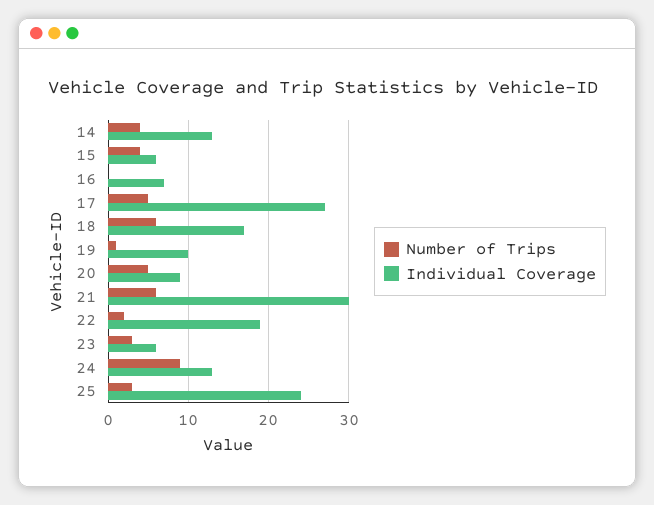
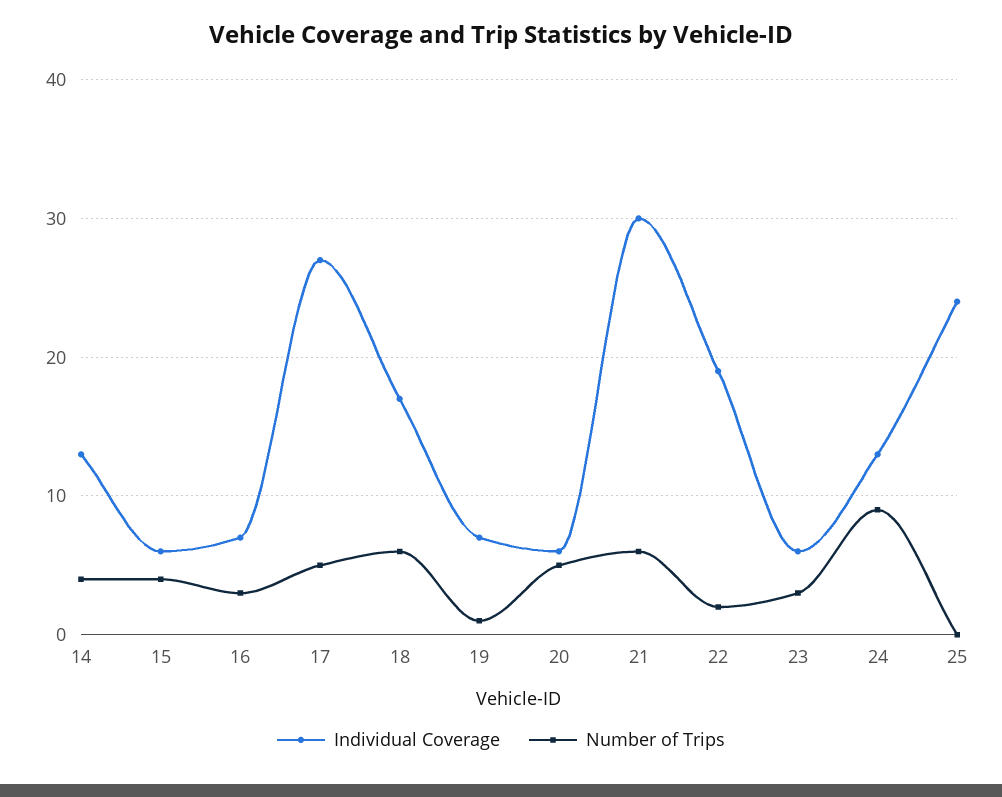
Number of Trips, 16: 0 -> 3
Individual Coverage, 19: 10 -> 7
Individual Coverage, 20: 9 -> 6
Number of Trips, 25: 3 -> 0

